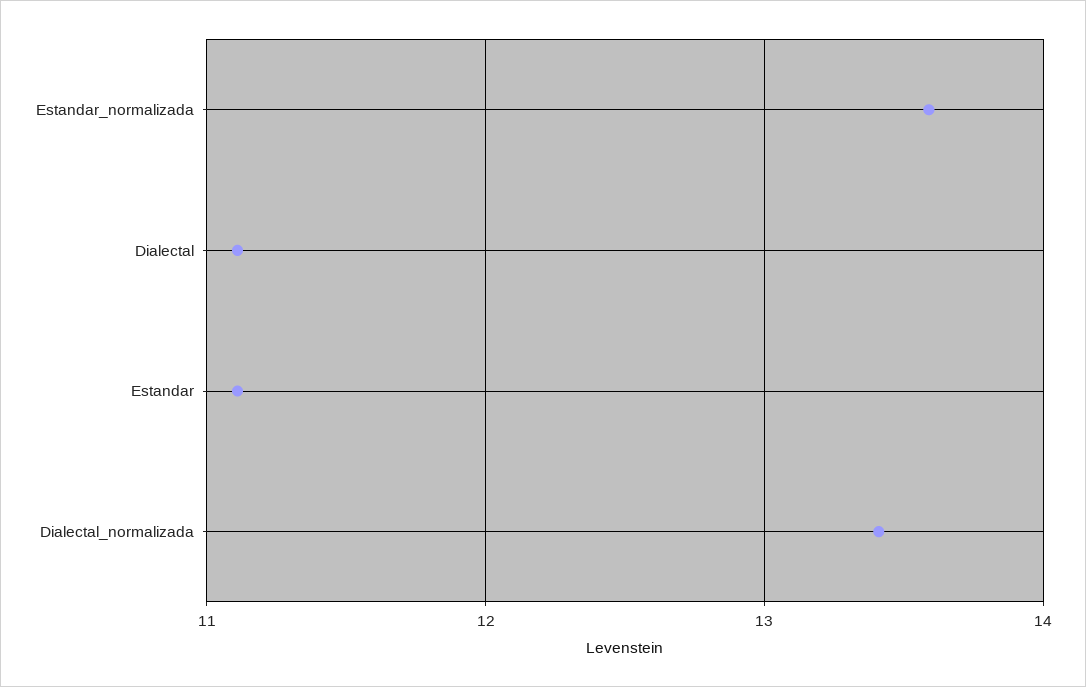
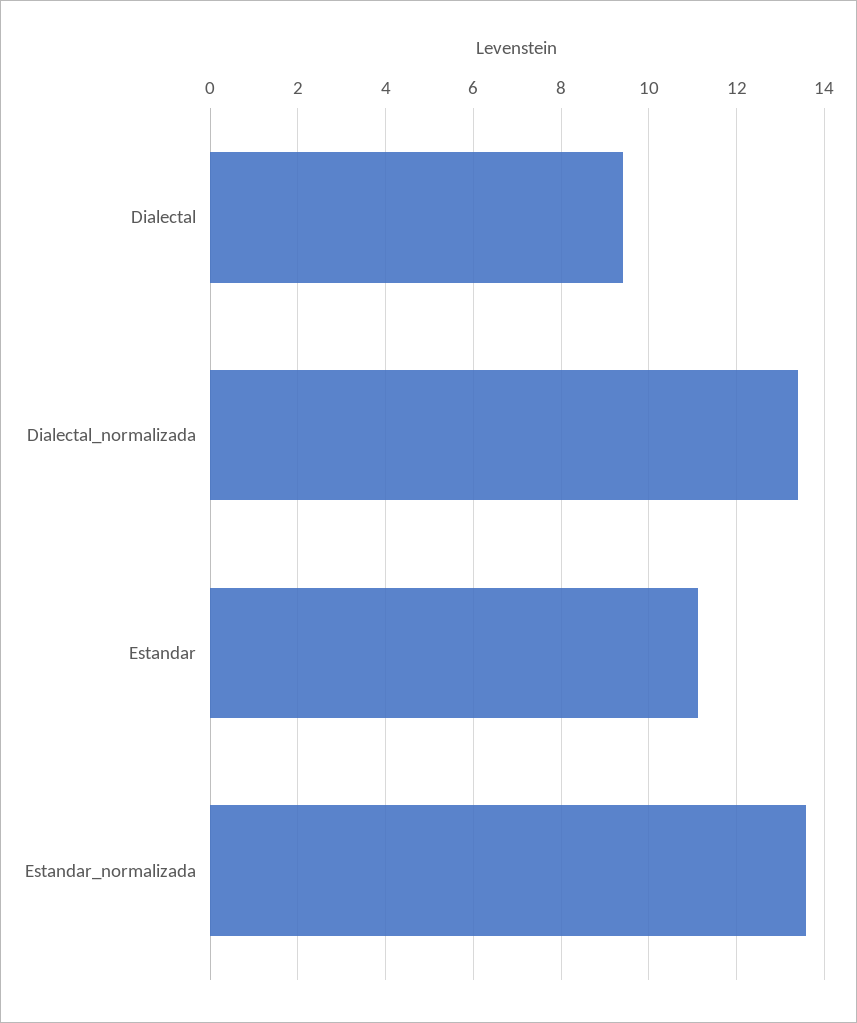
Dialectal: 11.1 -> 9.4

